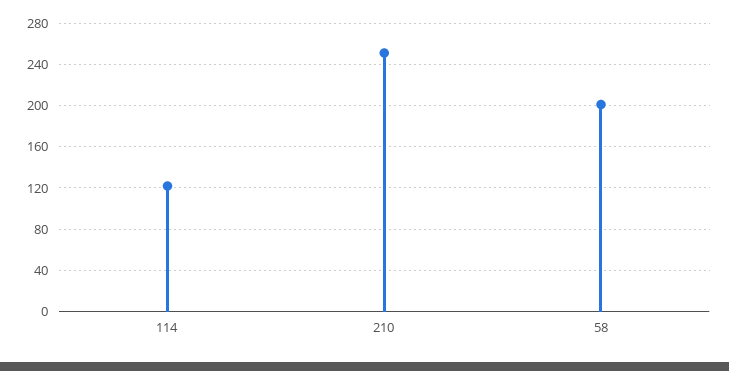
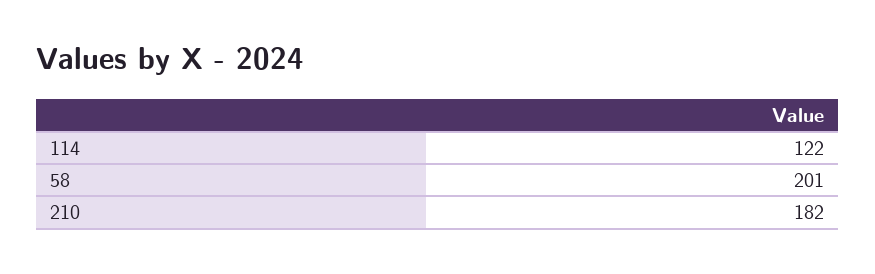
210: 250 -> 182

